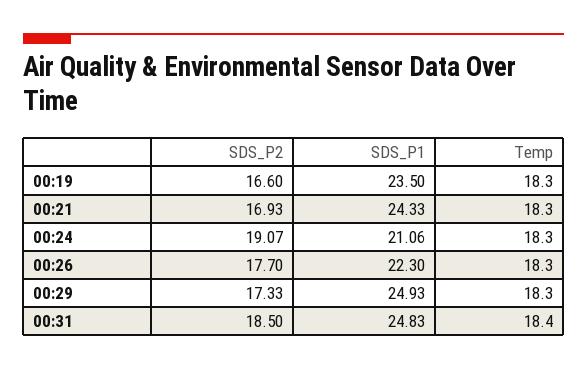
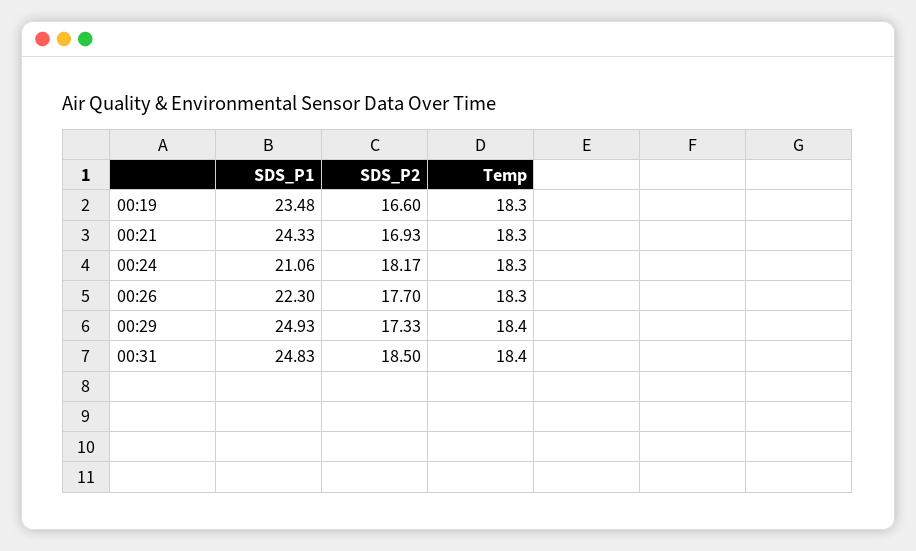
SDS_P1, 00:19: 23.5 -> 23.48
SDS_P2, 00:24: 19.07 -> 18.17
Temp, 00:29: 18.3 -> 18.4

